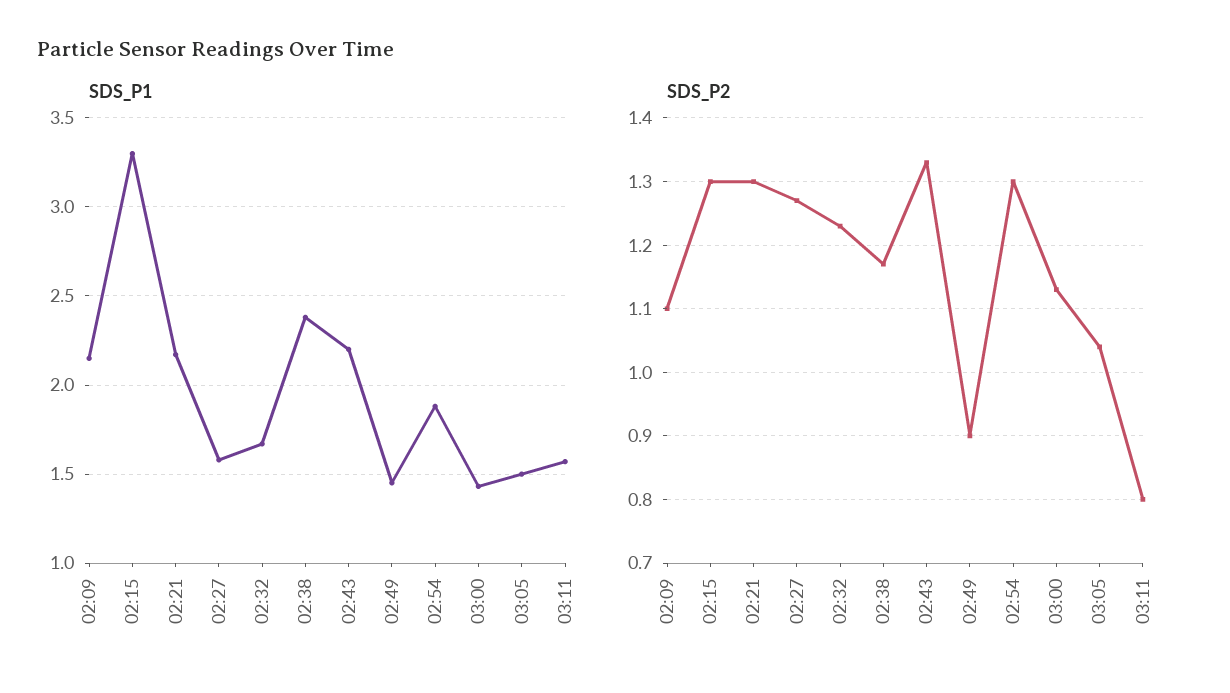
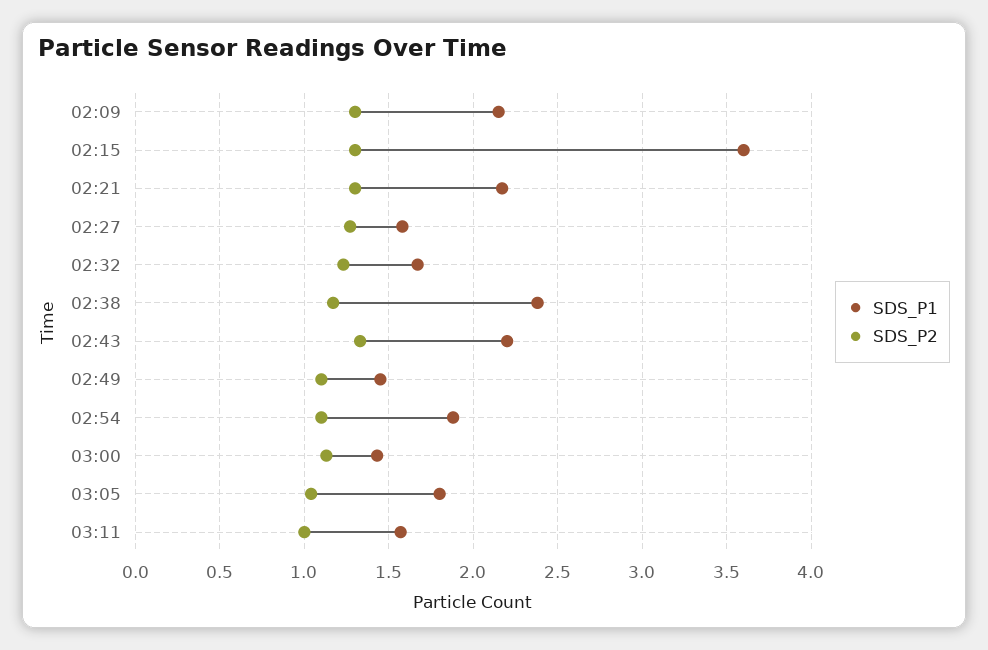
SDS_P1, 02:15: 3.3 -> 3.6
SDS_P1, 03:05: 1.5 -> 1.8
SDS_P2, 02:09: 1.1 -> 1.3
SDS_P2, 02:49: 0.9 -> 1.1
SDS_P2, 02:54: 1.3 -> 1.1
SDS_P2, 03:11: 0.8 -> 1

